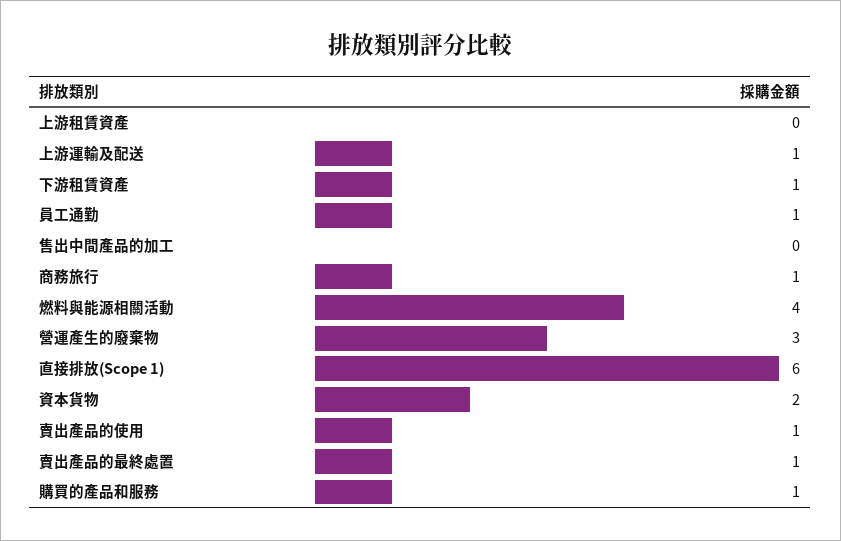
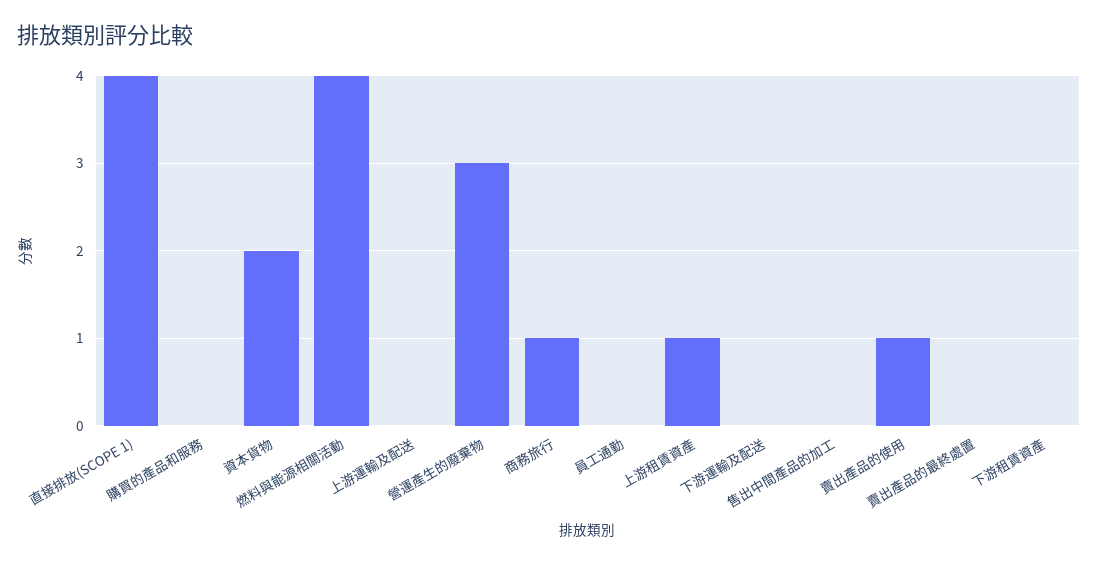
上游租賃資產: 0 -> 1
上游運輸及配送: 1 -> 0
下游租賃資產: 1 -> 0
員工通勤: 1 -> 0
直接排放(Scope 1): 6 -> 4
賣出產品的最終處置: 1 -> 0
購買的產品和服務: 1 -> 0
下游運輸及配送: none -> 0

